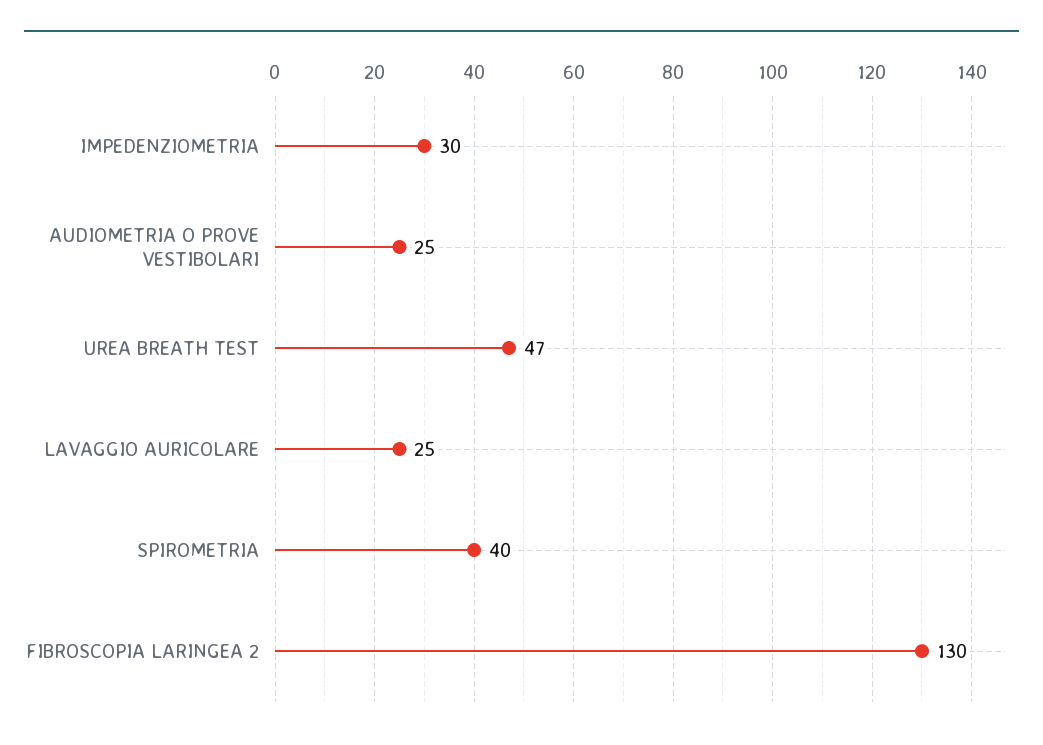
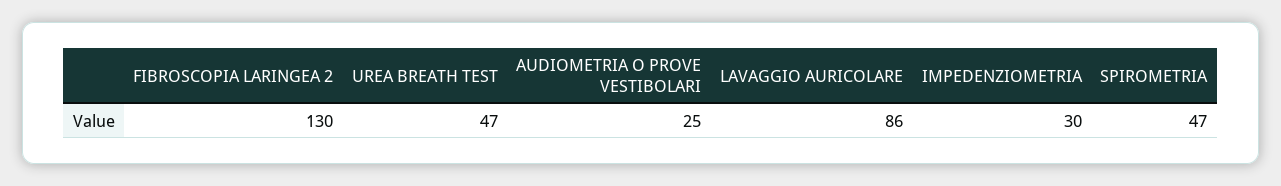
LAVAGGIO AURICOLARE: 25 -> 86
SPIROMETRIA: 40 -> 47

